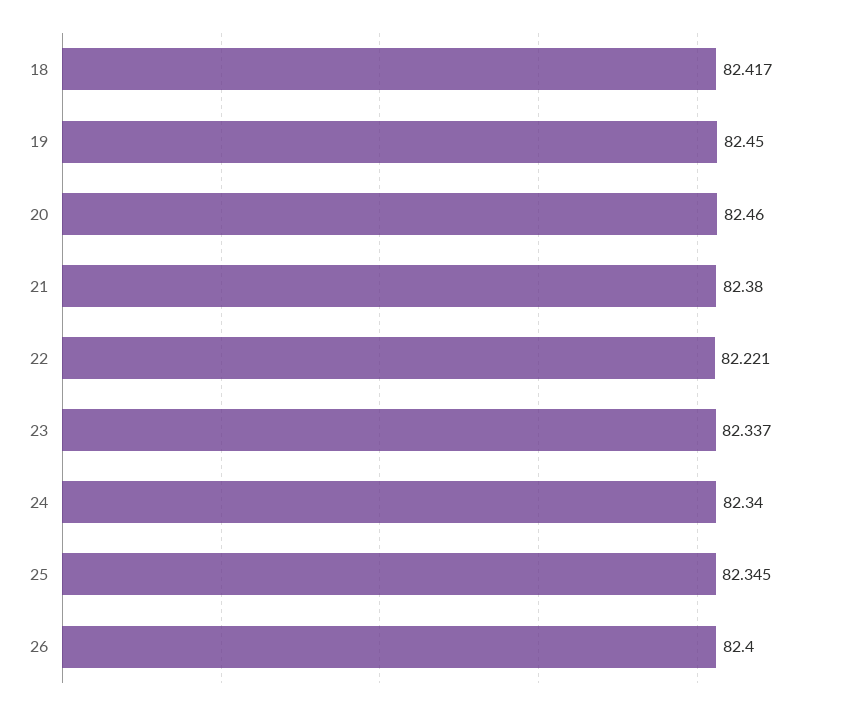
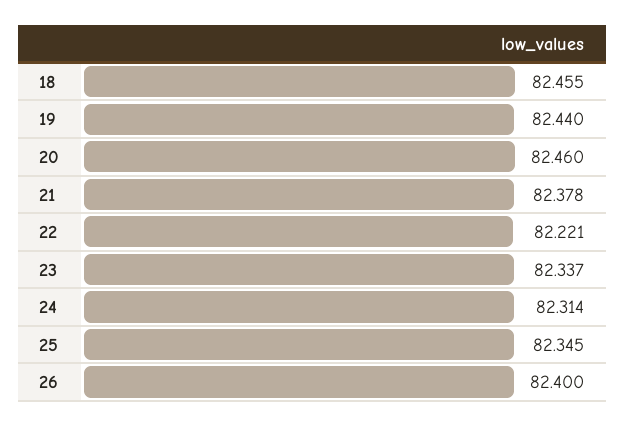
18: 82.417 -> 82.455
19: 82.45 -> 82.44
21: 82.38 -> 82.378
24: 82.34 -> 82.314

